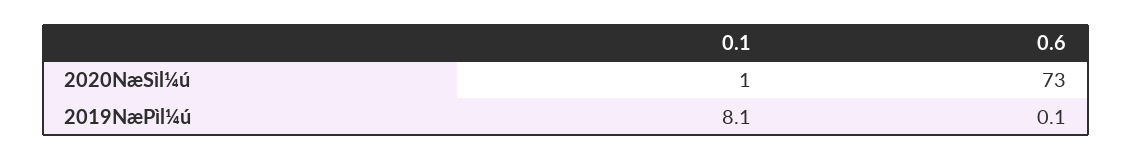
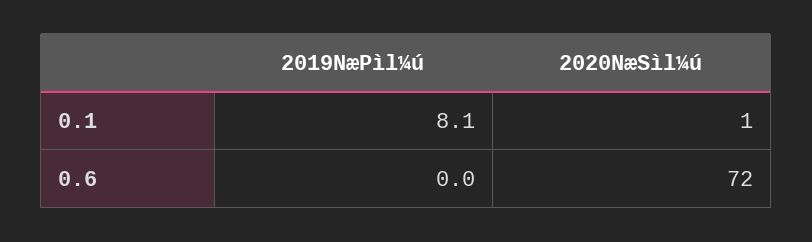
0.6, 2020NæSìl¼ú: 73 -> 72
0.6, 2019NæPìl¼ú: 0.1 -> 0

